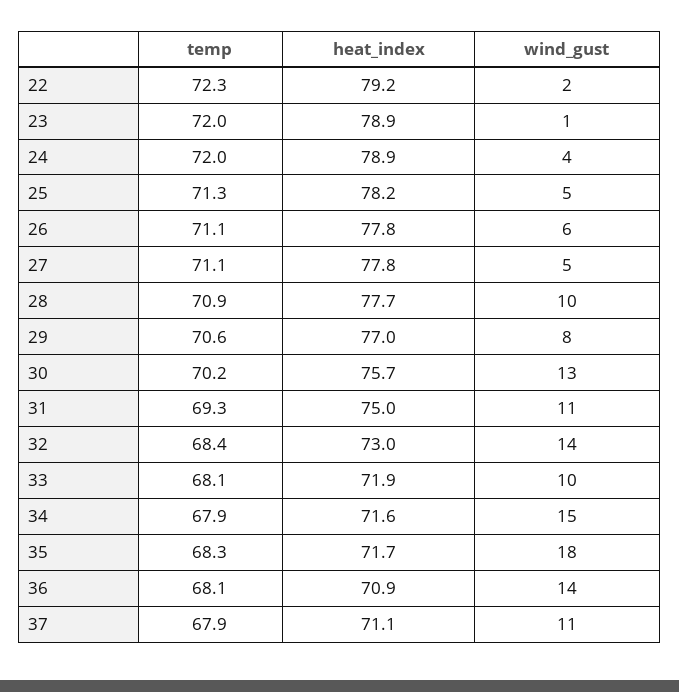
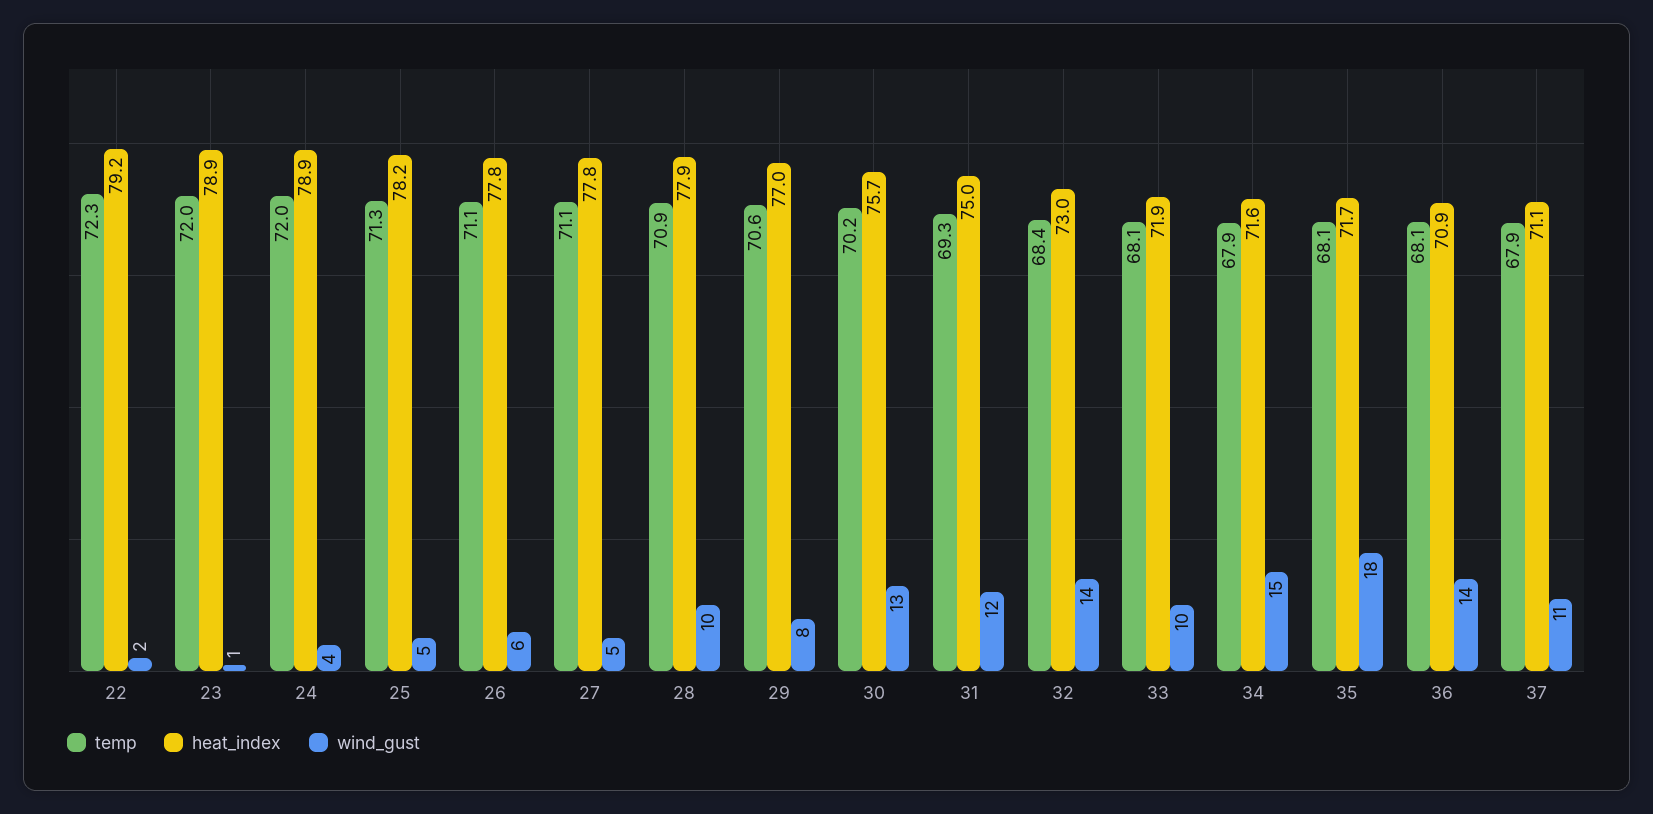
heat_index, 28: 77.7 -> 77.9
wind_gust, 31: 11 -> 12
temp, 35: 68.3 -> 68.1

